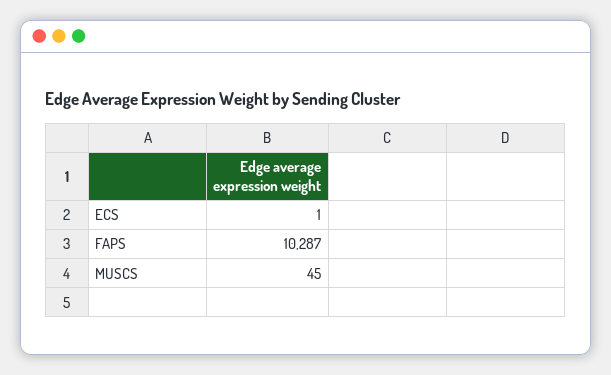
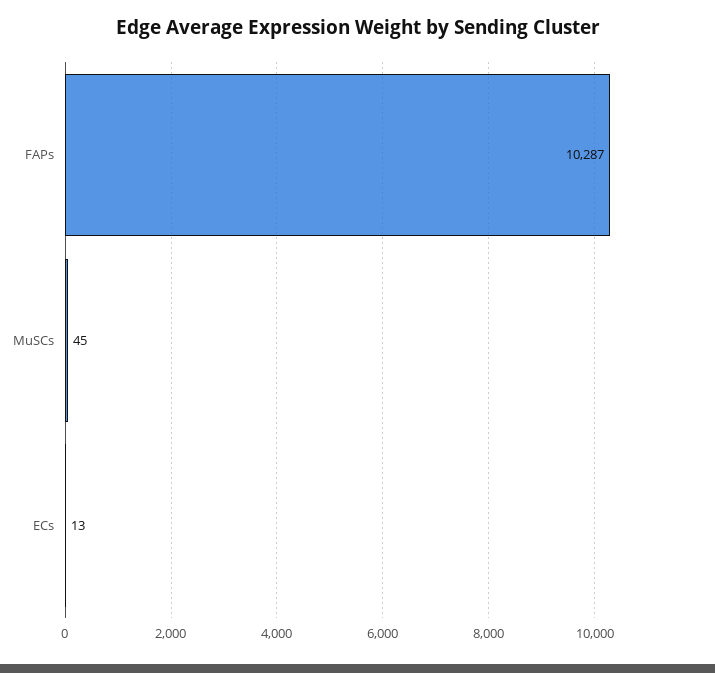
ECS: 1 -> 13

